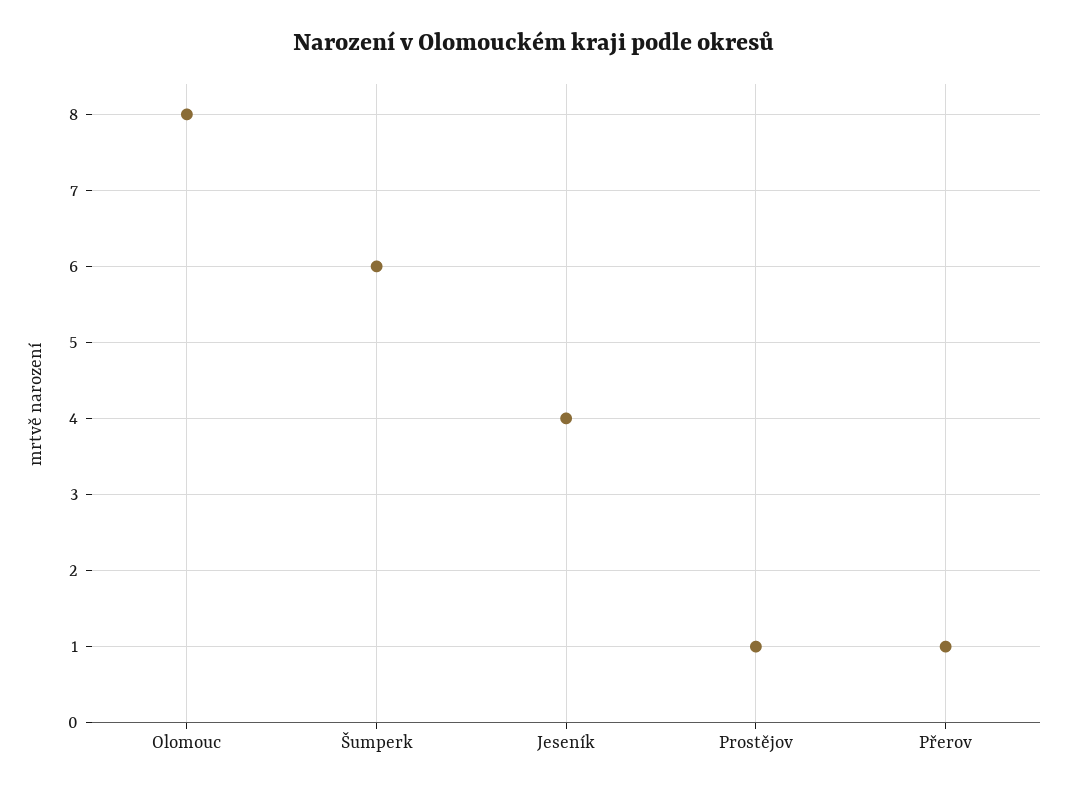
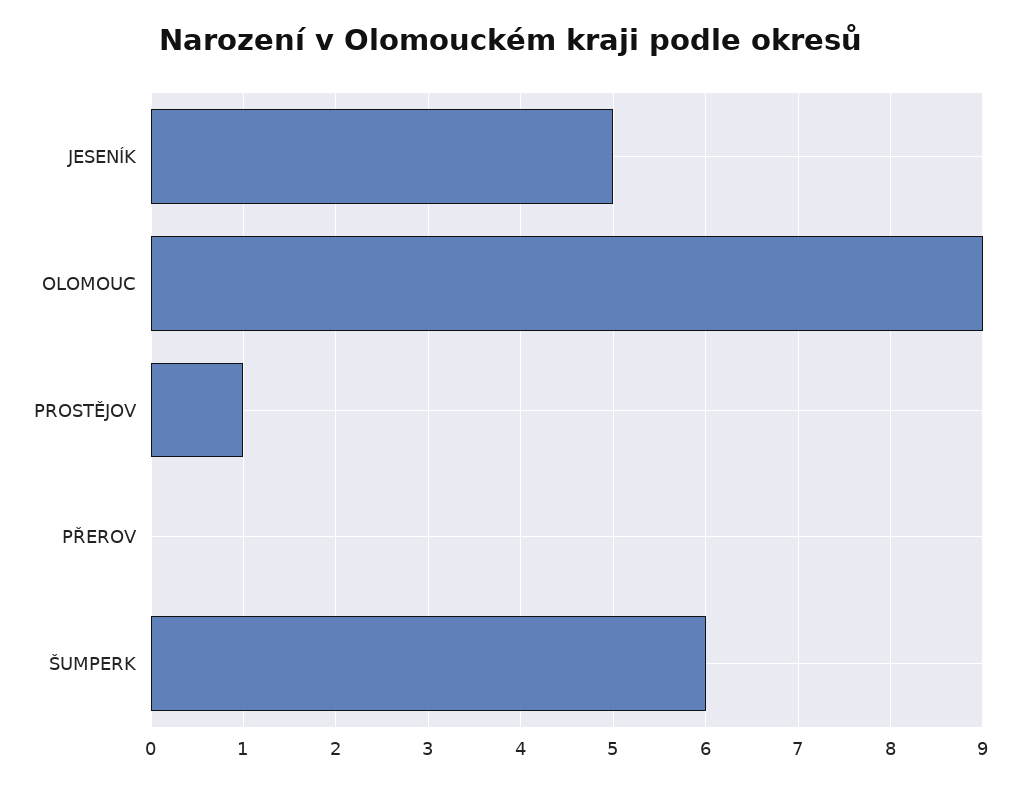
Olomouc: 8 -> 9
Jeseník: 4 -> 5
Přerov: 1 -> 0

